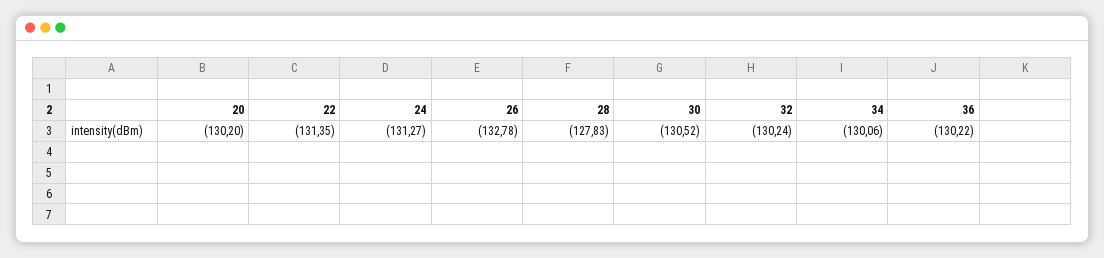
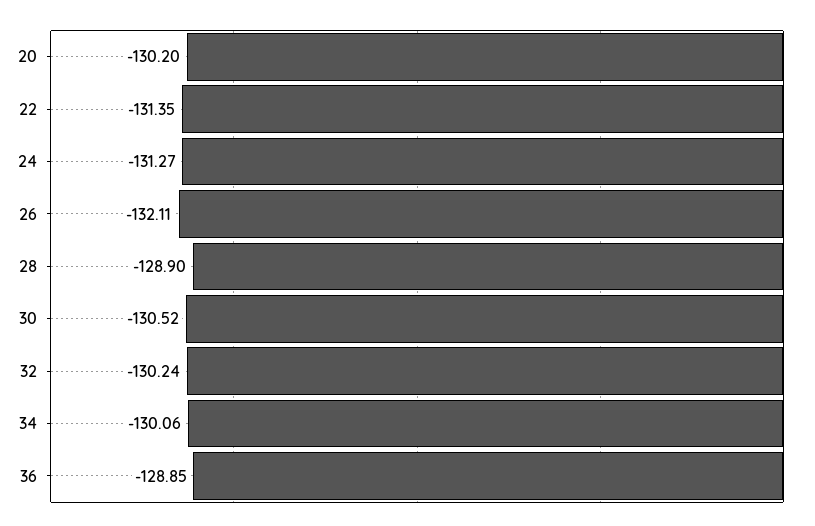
26: -132.78 -> -132.11
28: -127.83 -> -128.9
36: -130.22 -> -128.85

